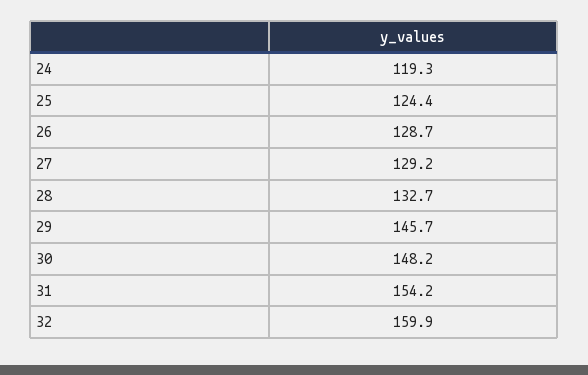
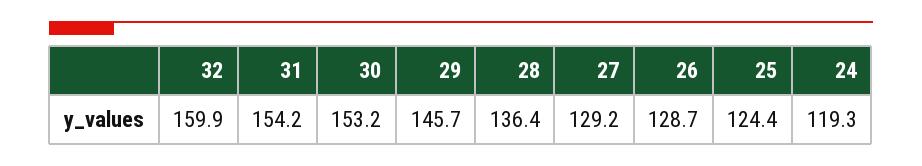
28: 132.7 -> 136.4
30: 148.2 -> 153.2

